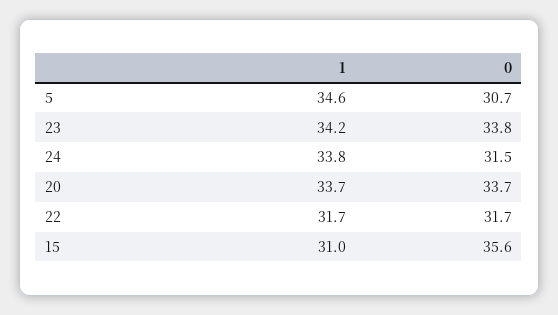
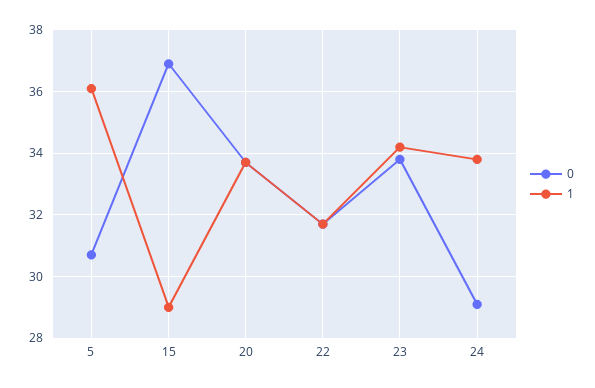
1, 5: 34.6 -> 36
0, 24: 31.5 -> 29
1, 15: 31 -> 29
0, 15: 35.6 -> 37

